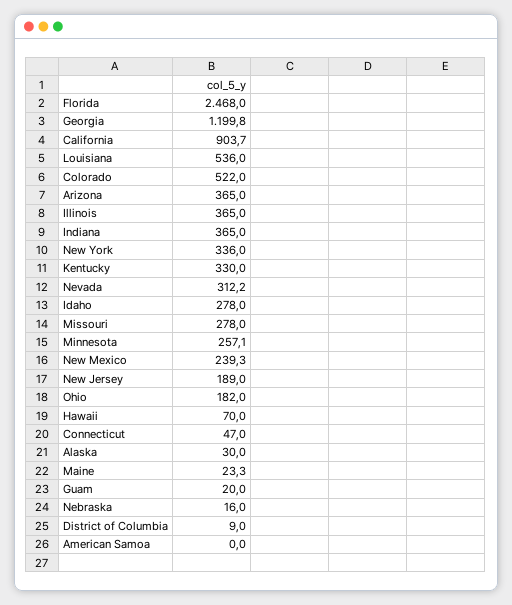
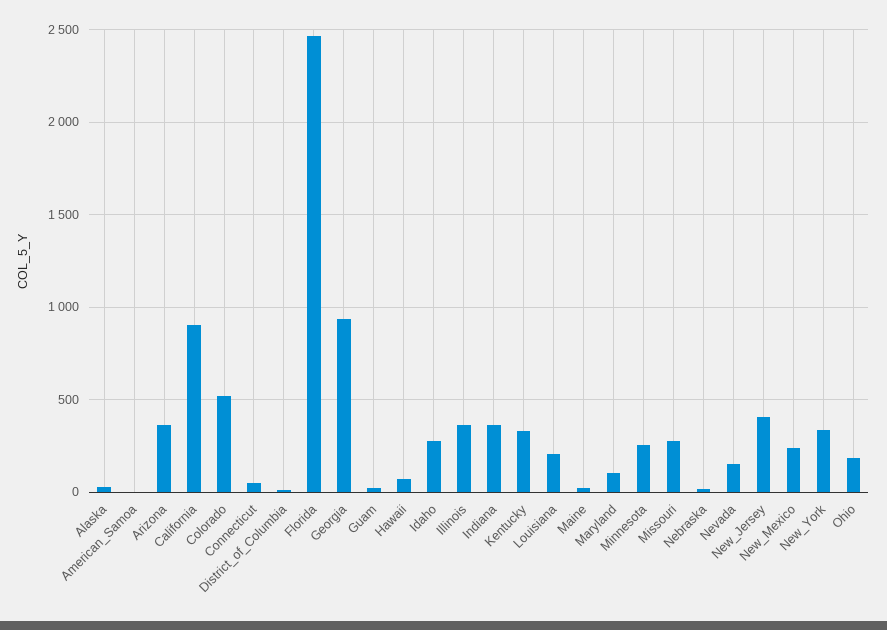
Georgia: 1199.8 -> 950
Louisiana: 536 -> 200
Nevada: 312.2 -> 150
New Jersey: 189 -> 400
Maryland: none -> 100

